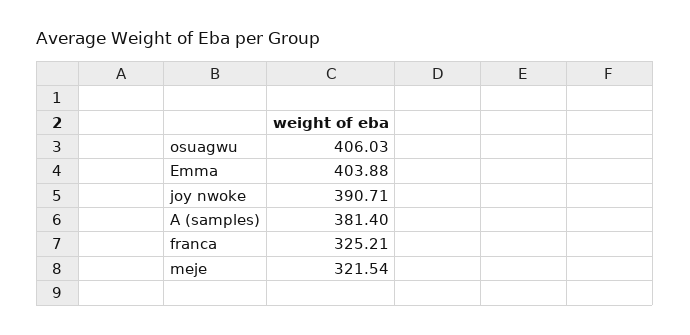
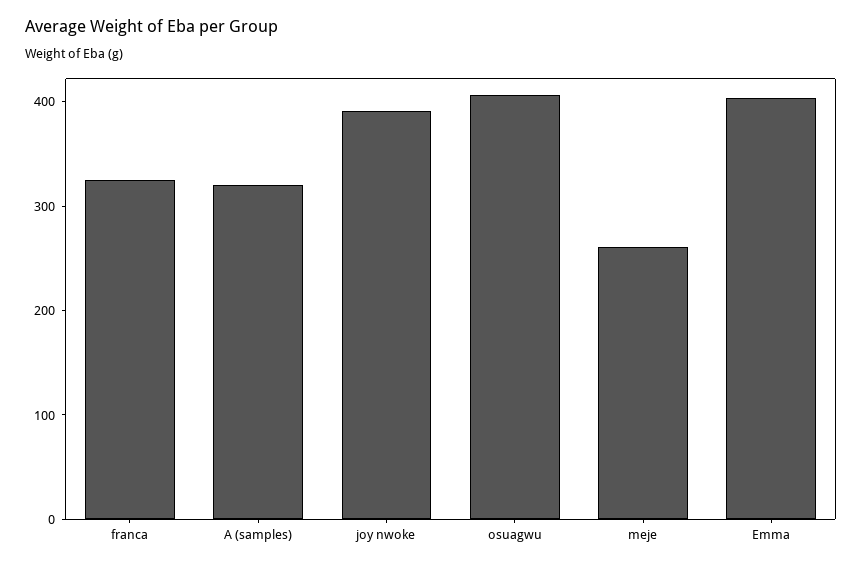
A (samples): 381.4 -> 320
meje: 321.54 -> 260

